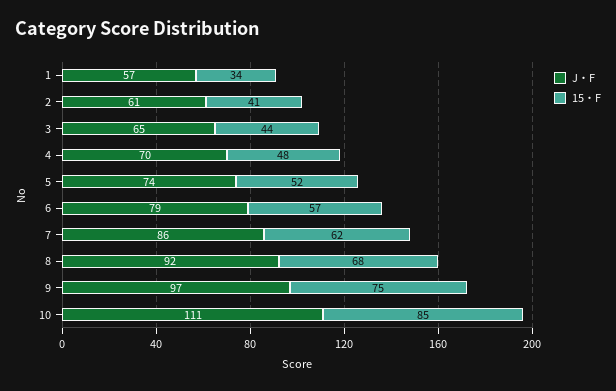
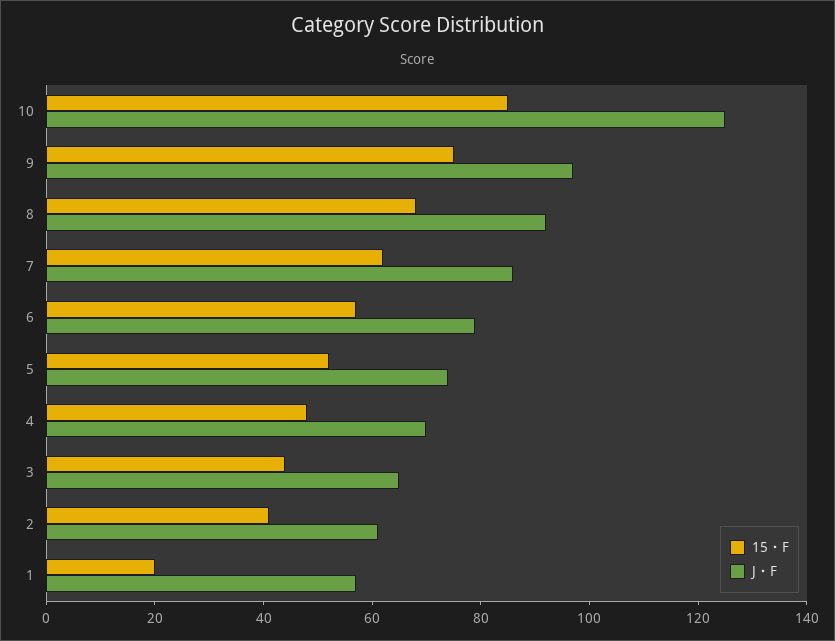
15・F, 1: 34 -> 20
J・F, 10: 111 -> 125

